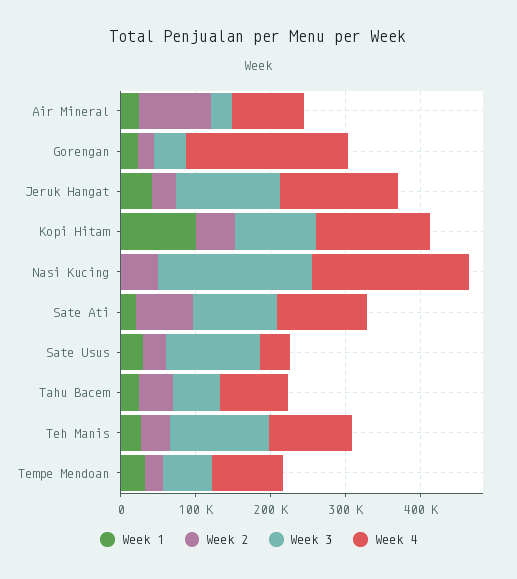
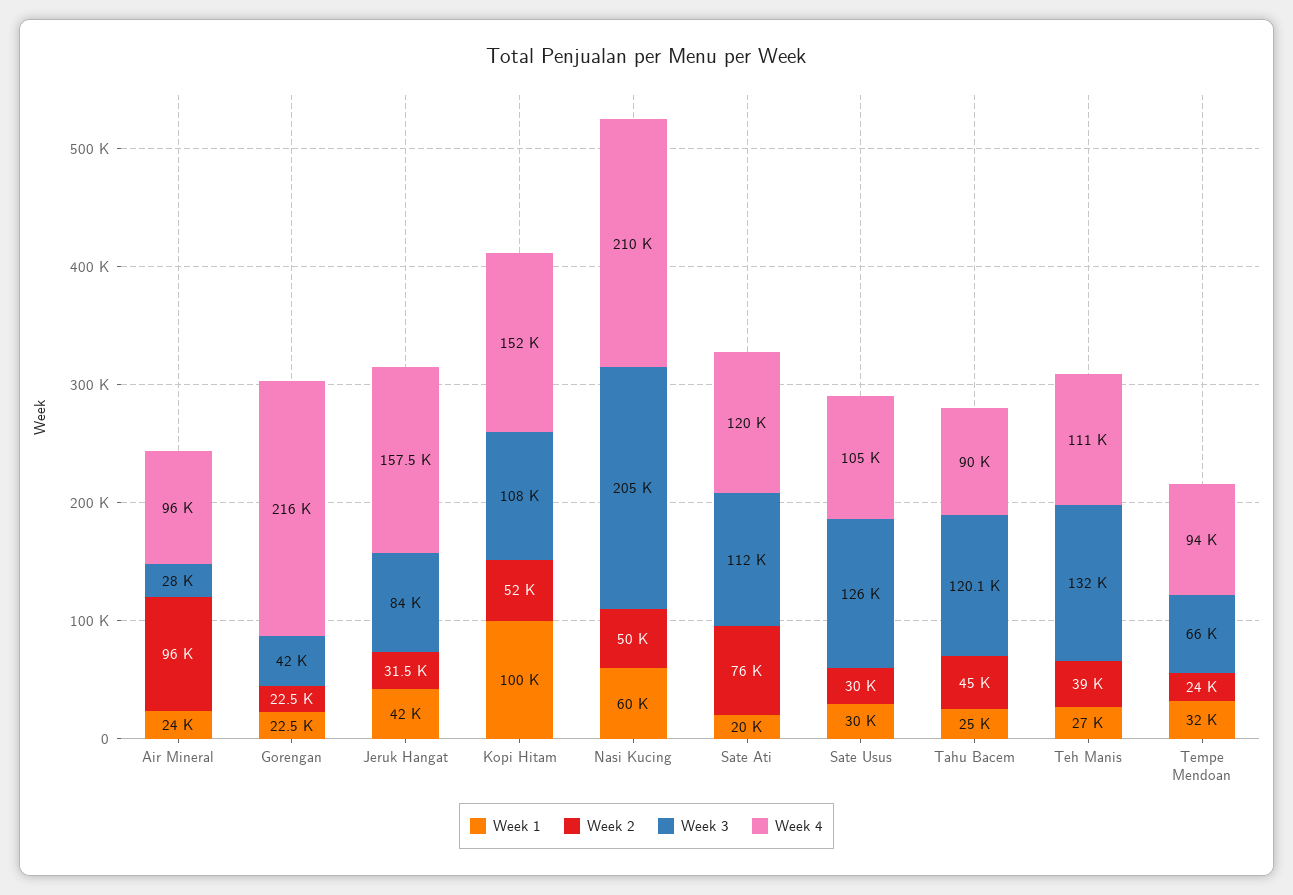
Week 3, Jeruk Hangat: 140000 -> 84000
Week 1, Nasi Kucing: 0 -> 60000
Week 4, Sate Usus: 40000 -> 105000
Week 3, Tahu Bacem: 60000 -> 120100

